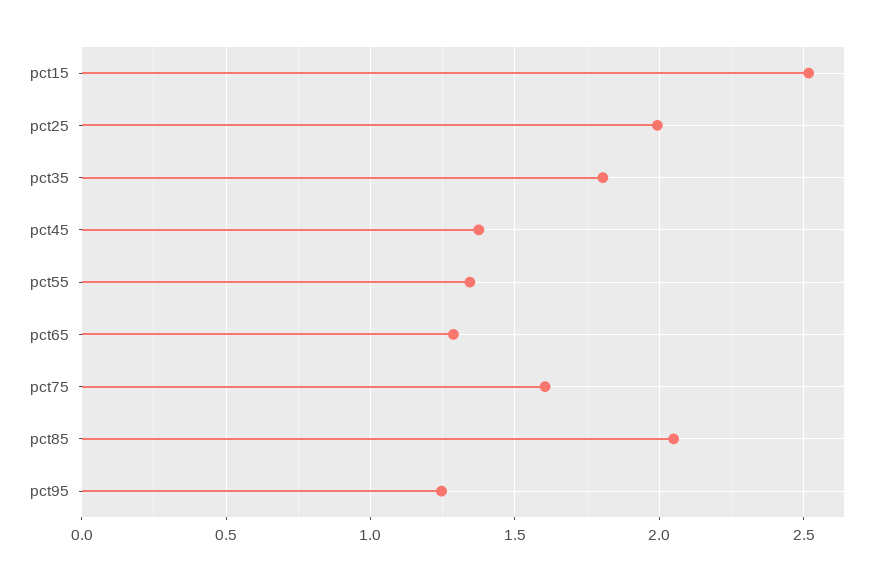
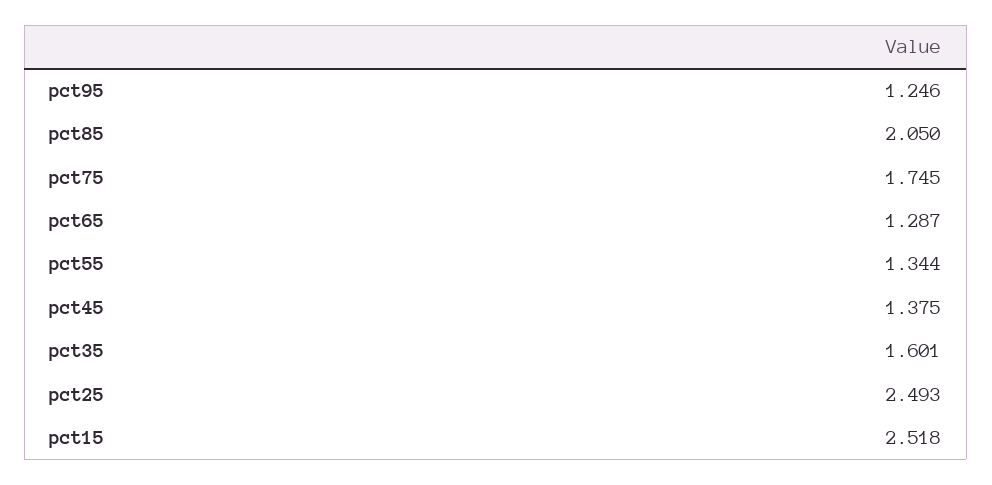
pct25: 2 -> 2.493
pct35: 1.8 -> 1.601
pct75: 1.6 -> 1.745

